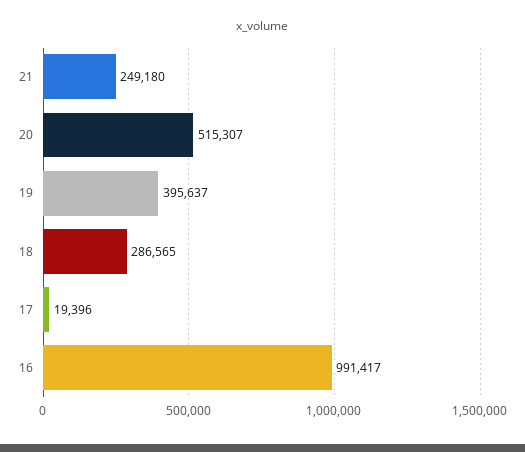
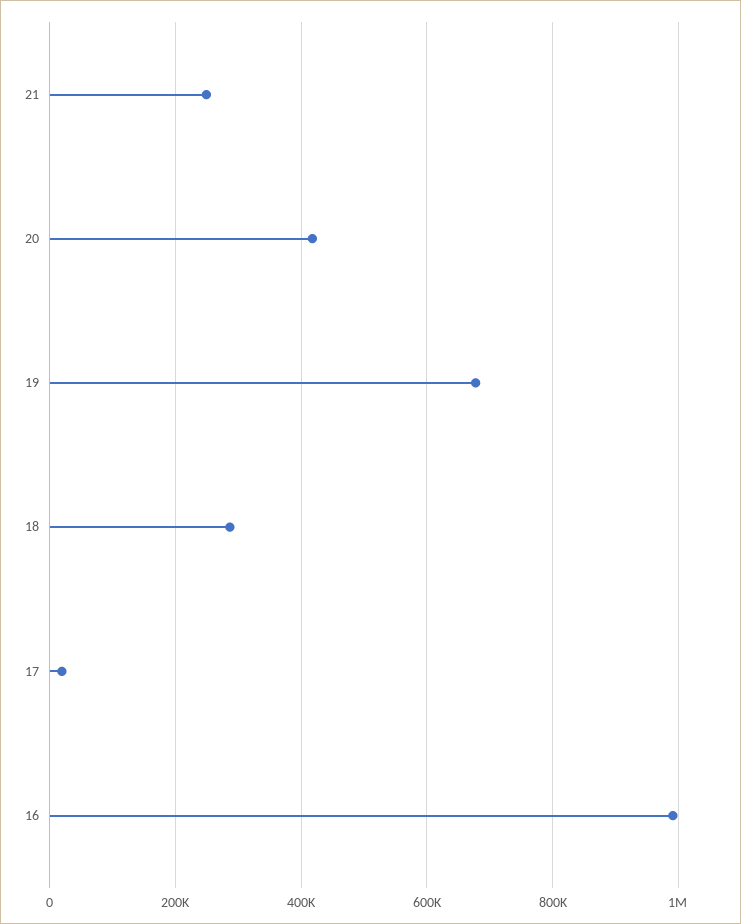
20: 515307 -> 420000
19: 395637 -> 680000

